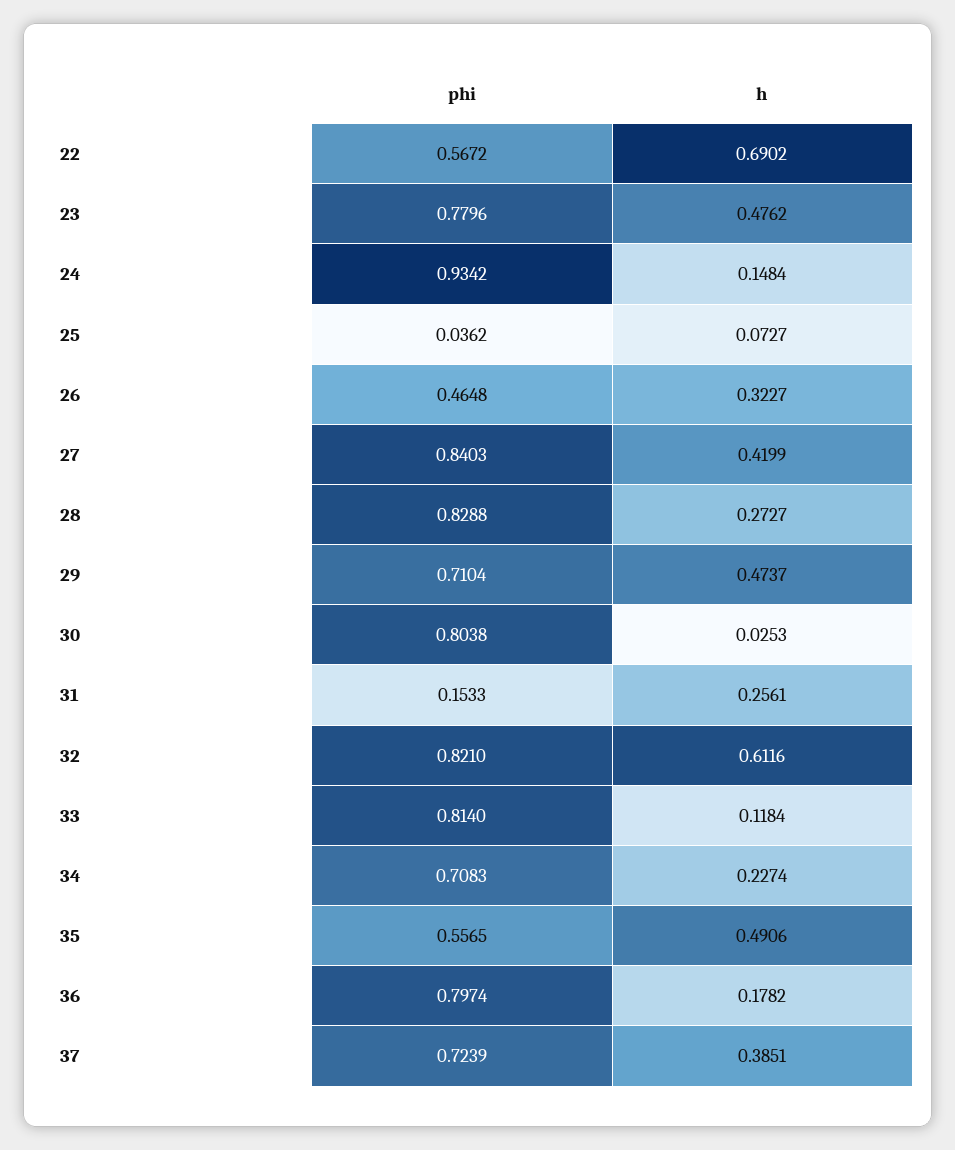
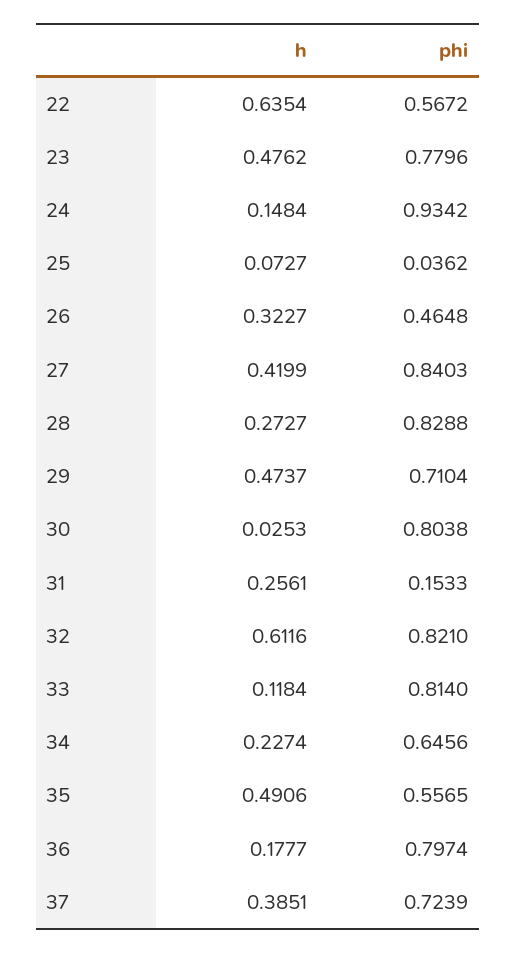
h, 22: 0.6902 -> 0.6354
phi, 34: 0.7083 -> 0.6456
h, 36: 0.1782 -> 0.1777

